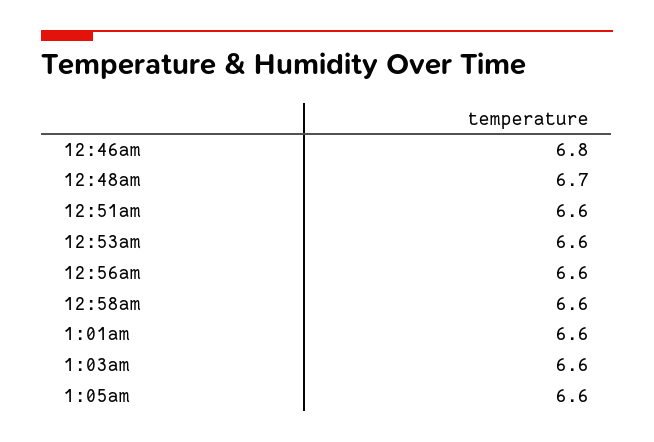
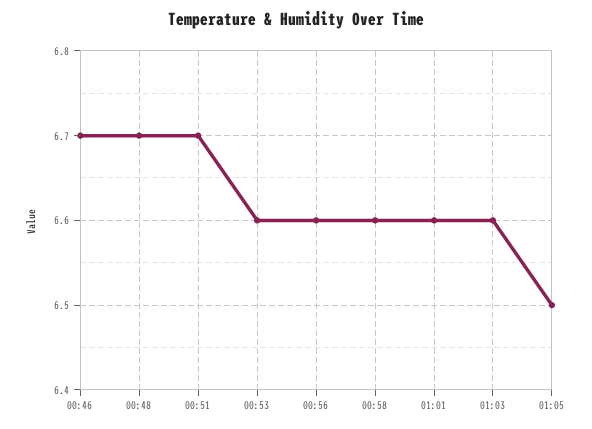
12:46am: 6.8 -> 6.7
12:51am: 6.6 -> 6.7
1:05am: 6.6 -> 6.5

